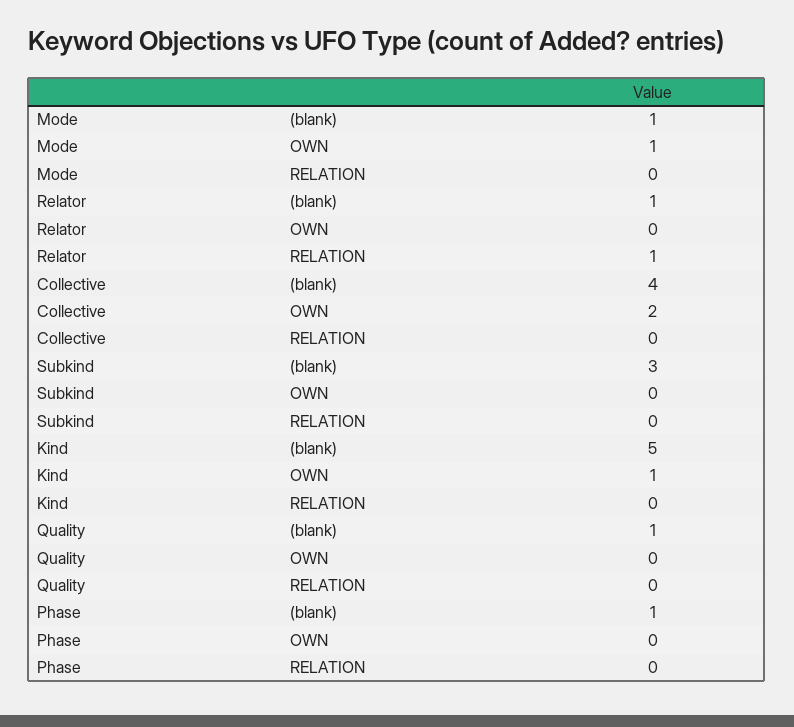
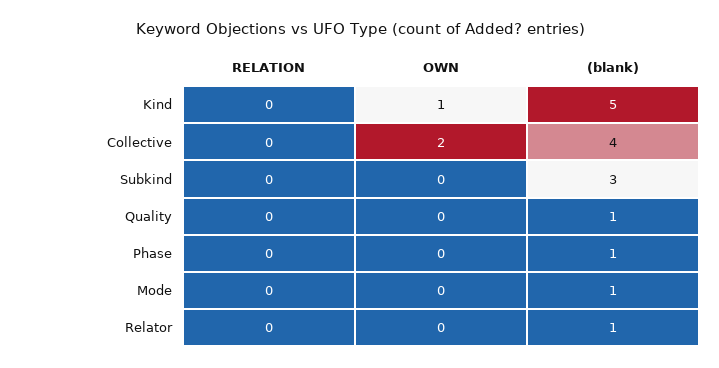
Mode, OWN: 1 -> 0
Relator, RELATION: 1 -> 0

